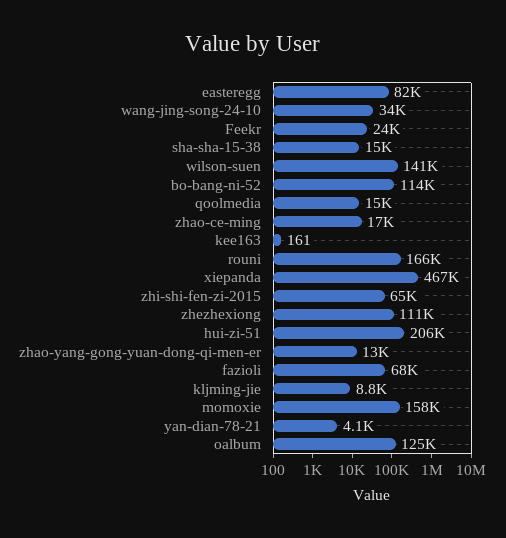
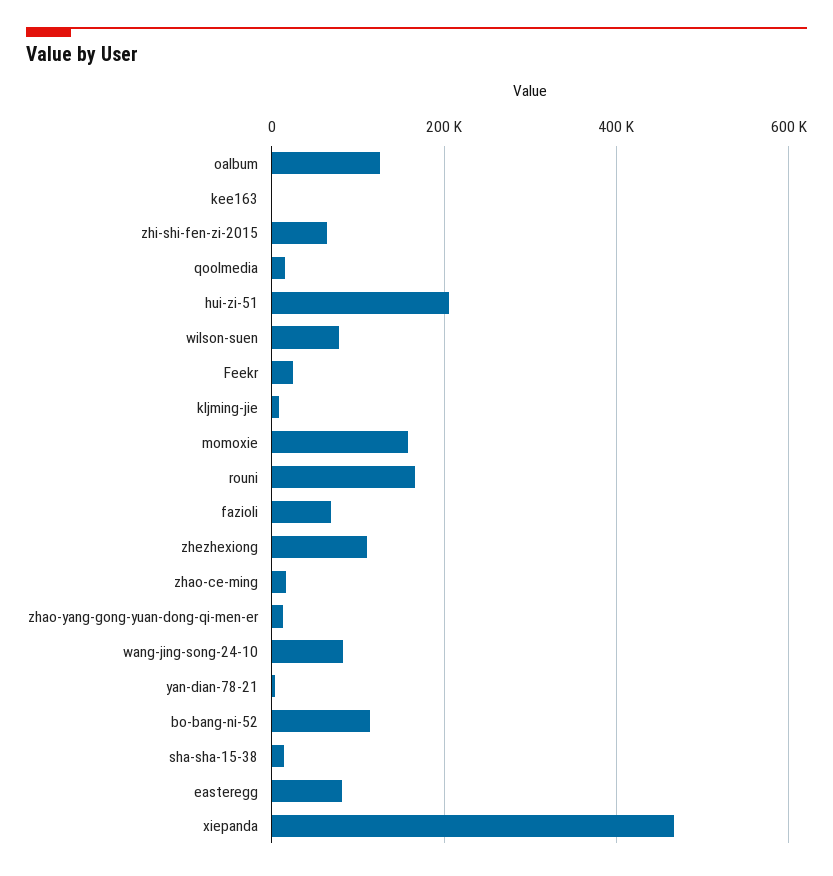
wang-jing-song-24-10: 34000 -> 80000
wilson-suen: 141000 -> 80000

